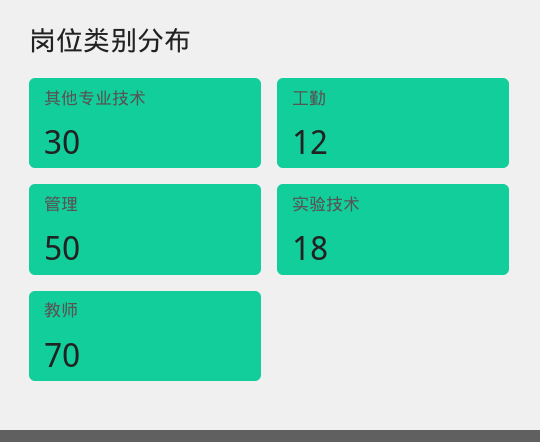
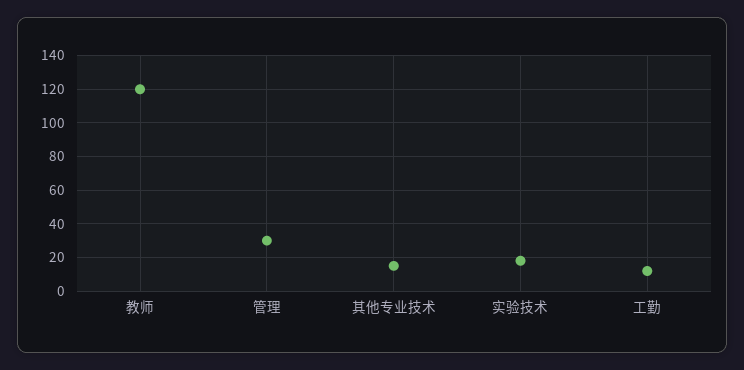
其他专业技术: 30 -> 15
管理: 50 -> 30
教师: 70 -> 120

